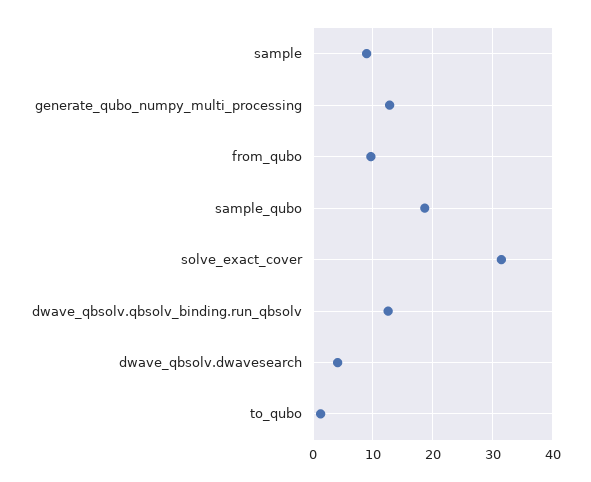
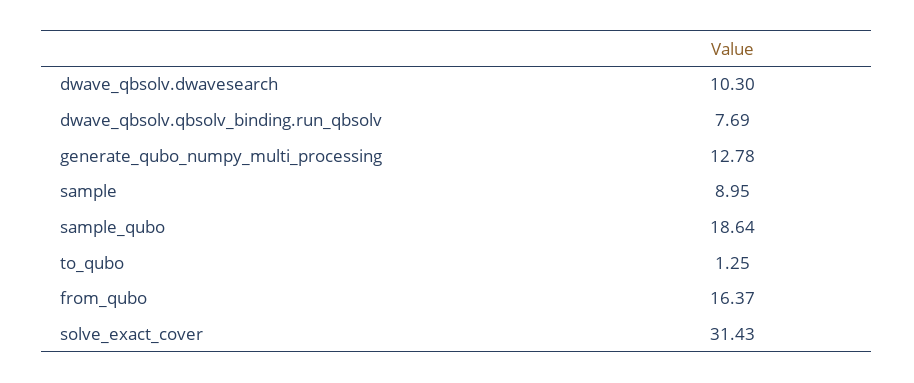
from_qubo: 10 -> 16.37
dwave_qbsolv.qbsolv_binding.run_qbsolv: 12 -> 7.69
dwave_qbsolv.dwavesearch: 4 -> 10.3

